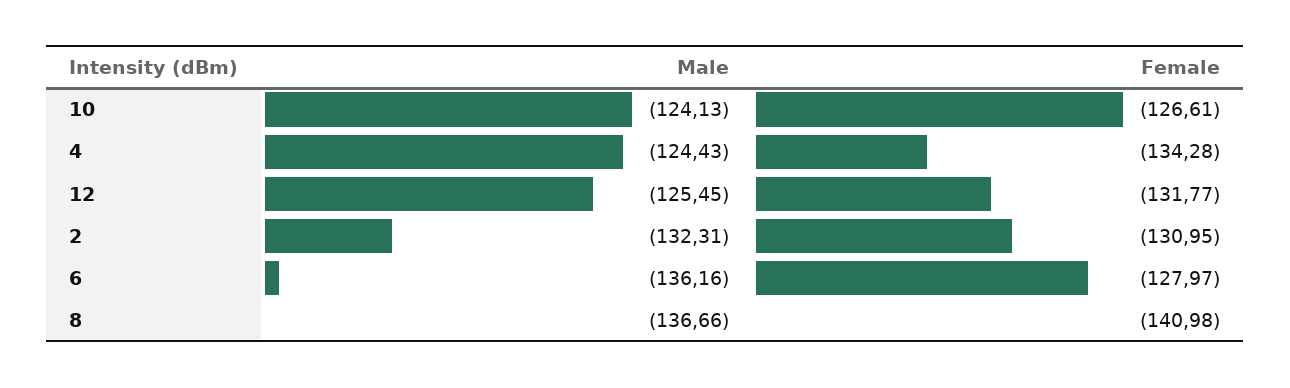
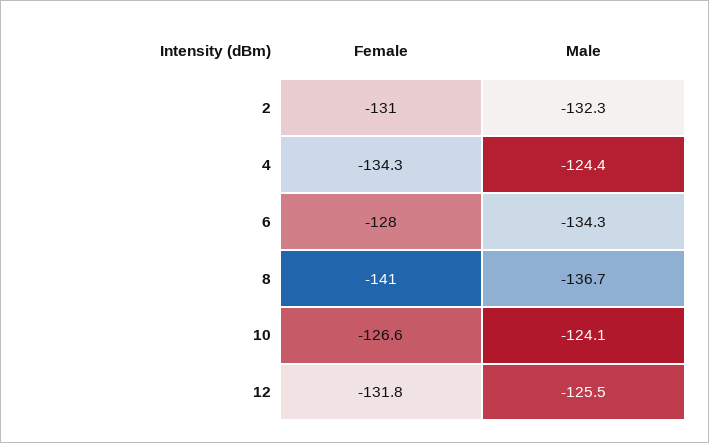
Male, 6: -136.16 -> -134.3

